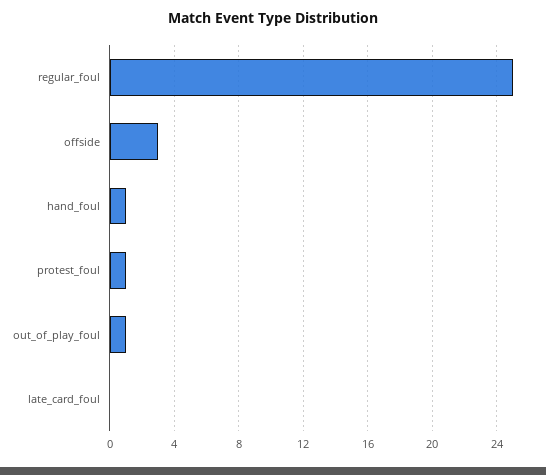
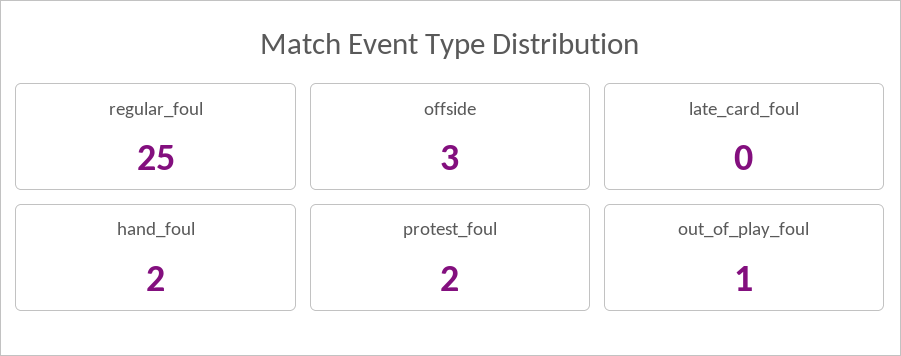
hand_foul: 1 -> 2
protest_foul: 1 -> 2

